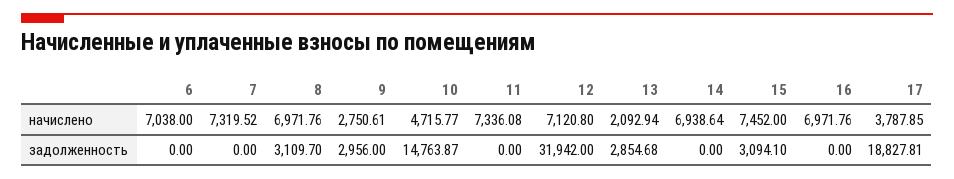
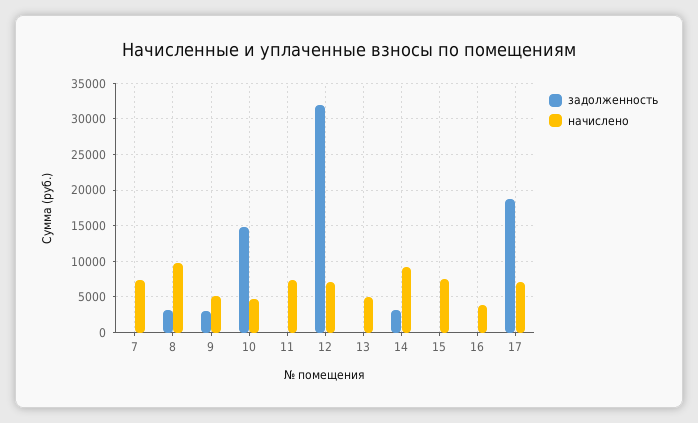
начислено, 6: 7038 -> none
начислено, 8: 6971.76 -> 10000
начислено, 9: 2750.61 -> 5000
начислено, 13: 2092.94 -> 5000
начислено, 14: 6938.64 -> 9000
начислено, 16: 6971.76 -> 4000
начислено, 17: 3787.85 -> 7000
задолженность, 6: 0 -> none
задолженность, 13: 2854.68 -> 0
задолженность, 14: 0 -> 3000
задолженность, 15: 3094.1 -> 0

